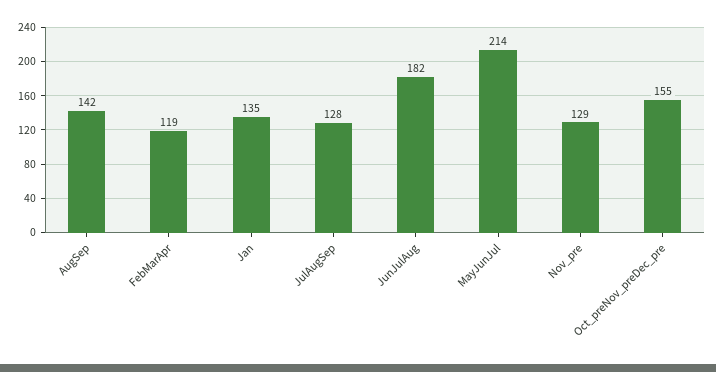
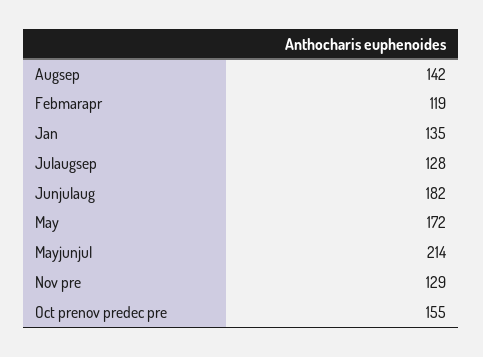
May: none -> 172

